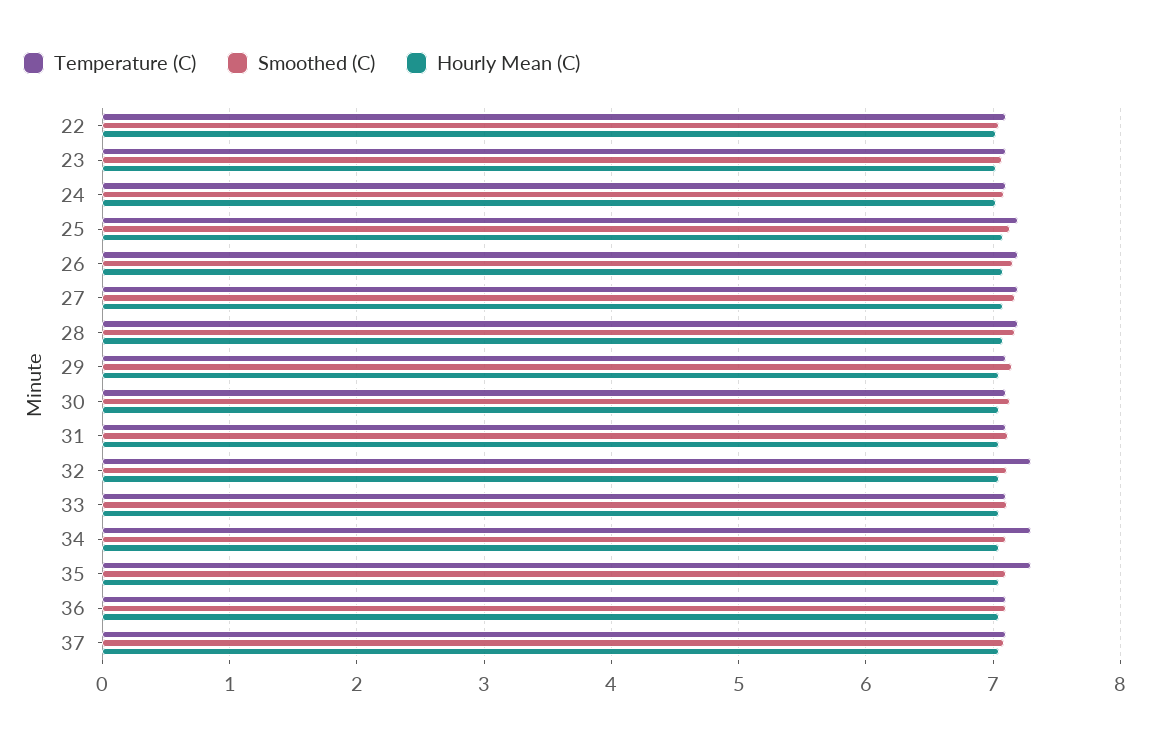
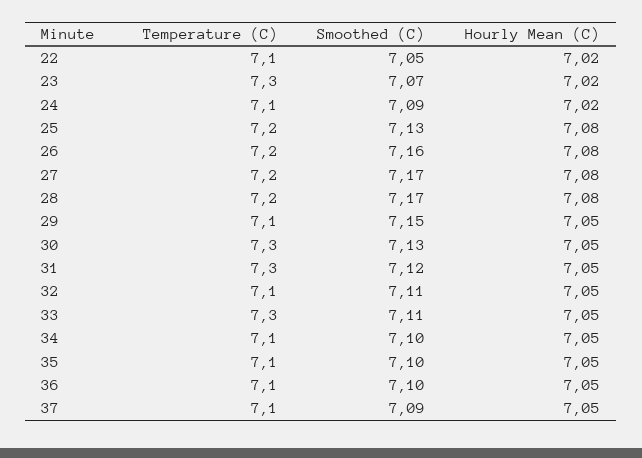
Temperature (C), 23: 7.1 -> 7.3
Temperature (C), 30: 7.1 -> 7.3
Temperature (C), 31: 7.1 -> 7.3
Temperature (C), 32: 7.3 -> 7.1
Temperature (C), 33: 7.1 -> 7.3
Temperature (C), 34: 7.3 -> 7.1
Temperature (C), 35: 7.3 -> 7.1

